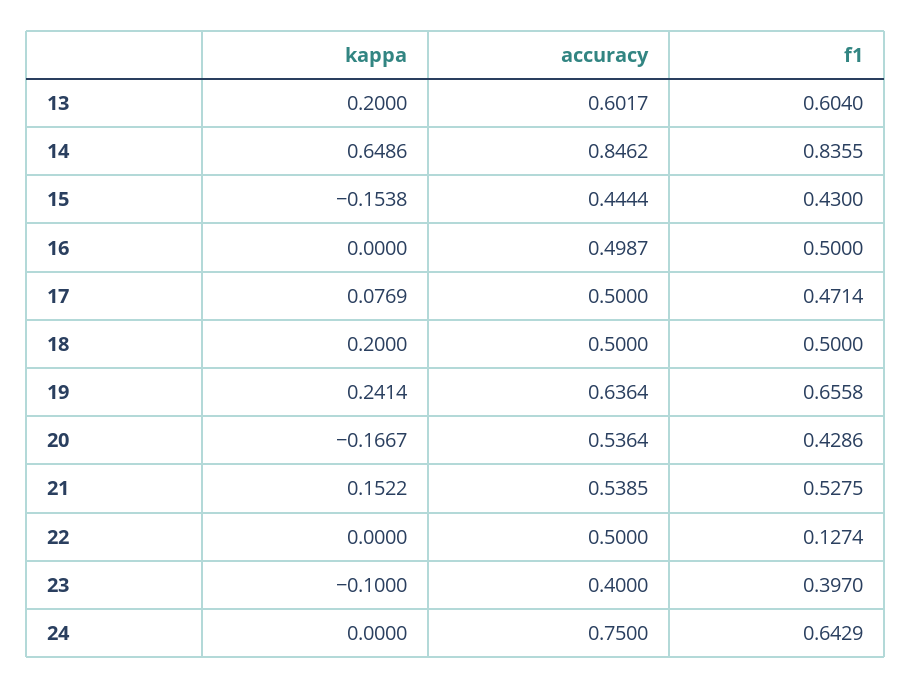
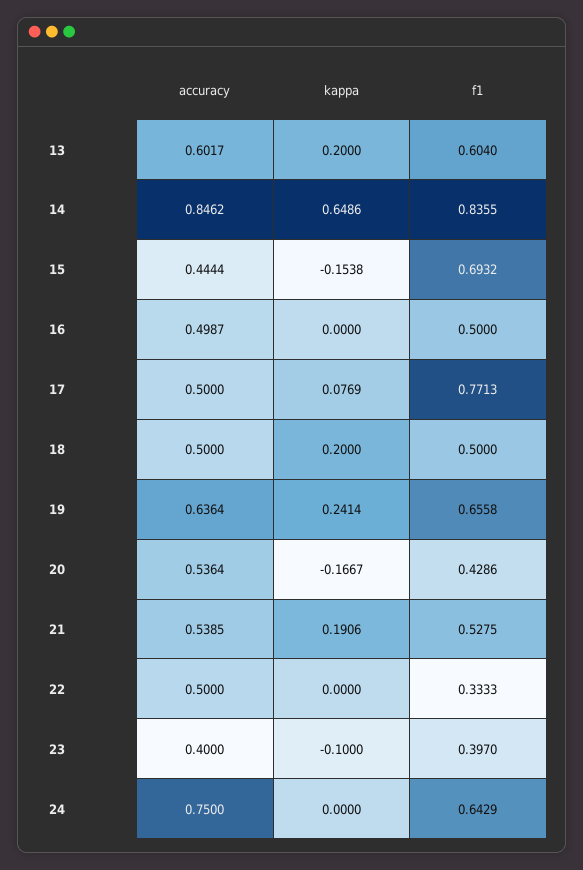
f1, 15: 0.43 -> 0.6932
f1, 17: 0.4714 -> 0.7713
kappa, 21: 0.1522 -> 0.1906
f1, 22: 0.1274 -> 0.3333

